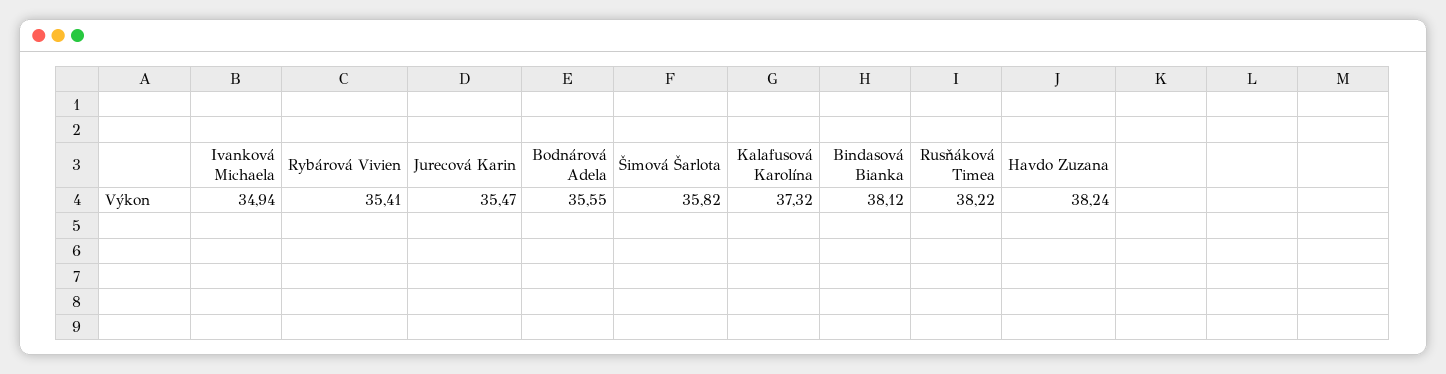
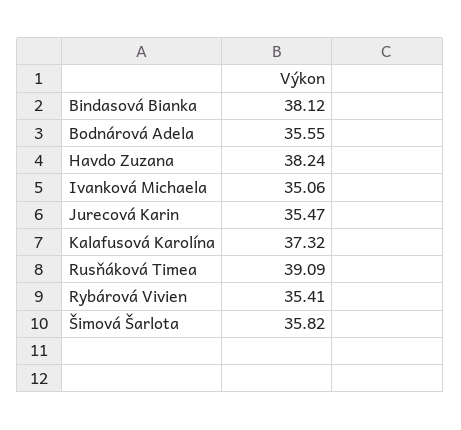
Ivanková Michaela: 34.94 -> 35.06
Rusňáková Timea: 38.22 -> 39.09

